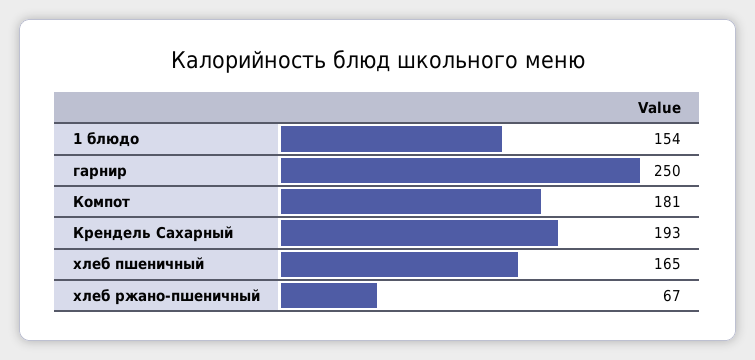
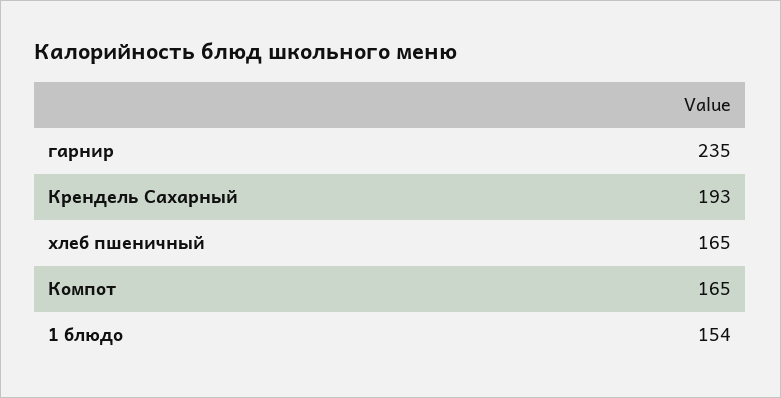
гарнир: 250 -> 235
Компот: 181 -> 165
хлеб ржано-пшеничный: 67 -> none

